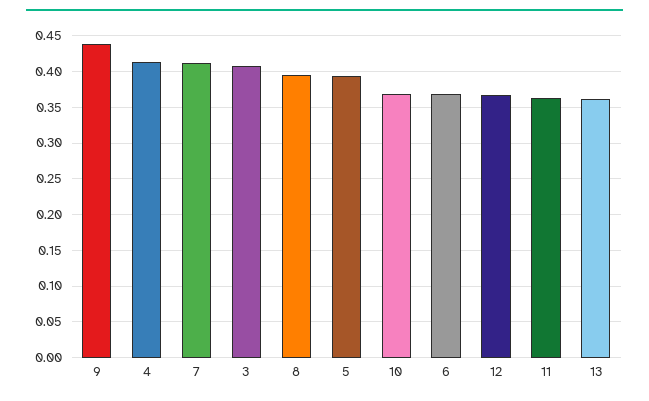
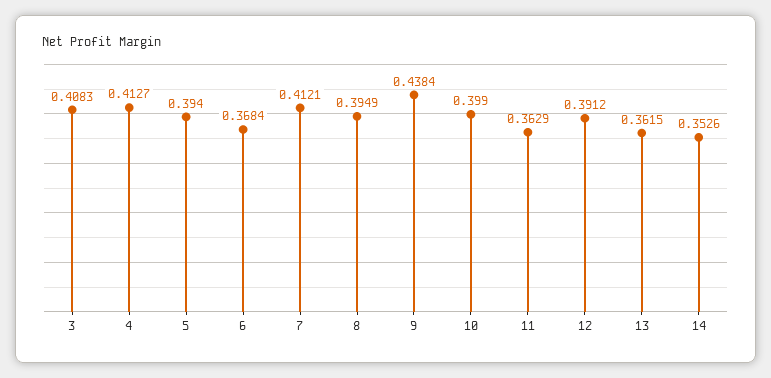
10: 0.37 -> 0.399
12: 0.37 -> 0.3912
14: none -> 0.3526

